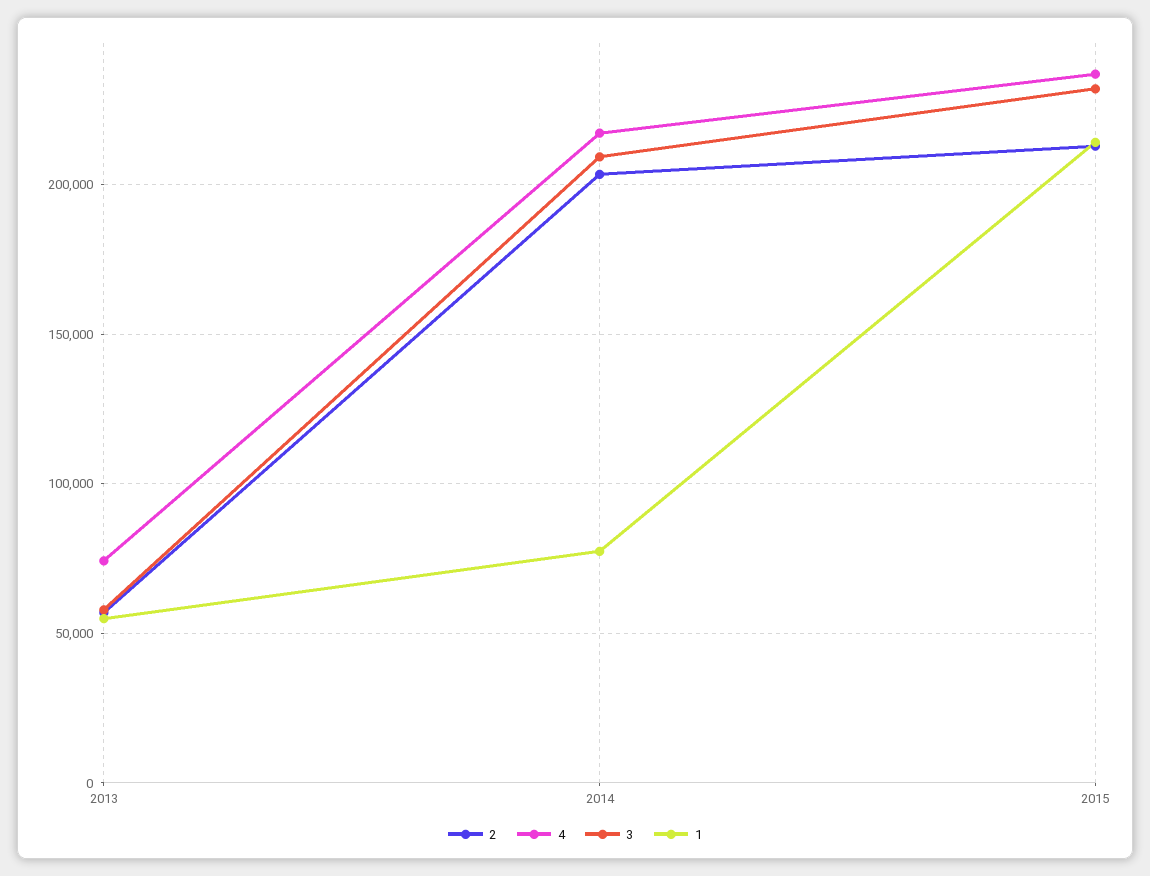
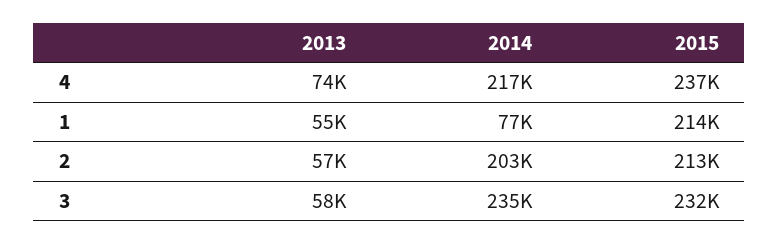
3, 2014: 210000 -> 235000

